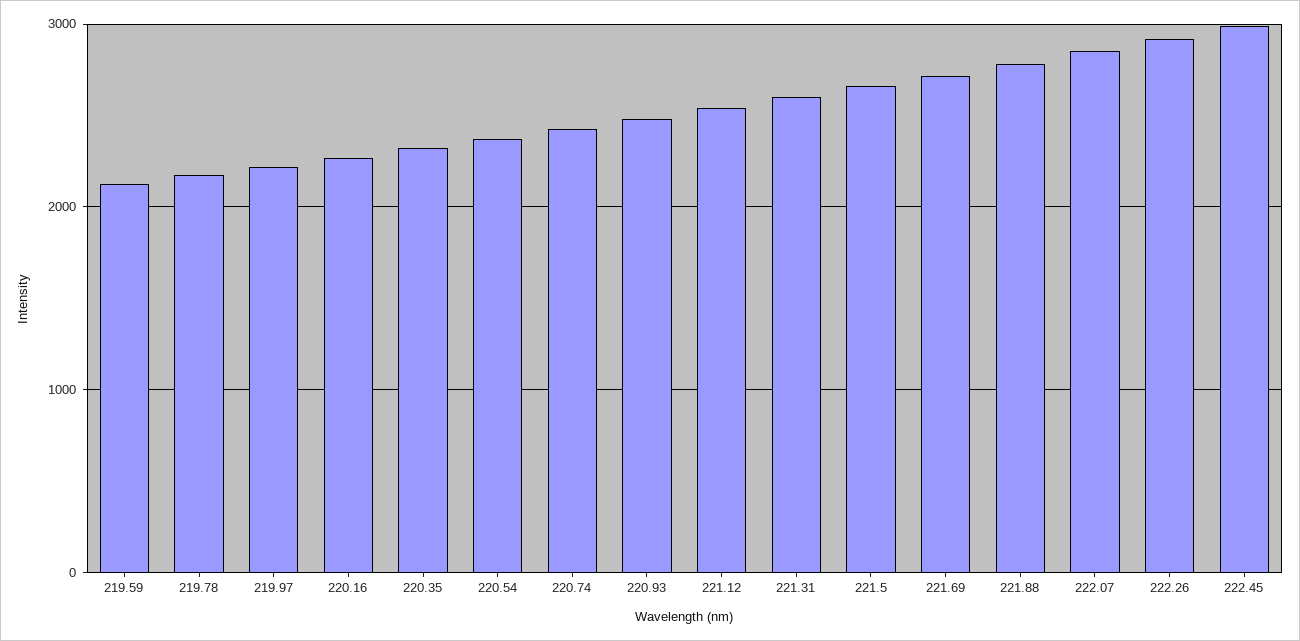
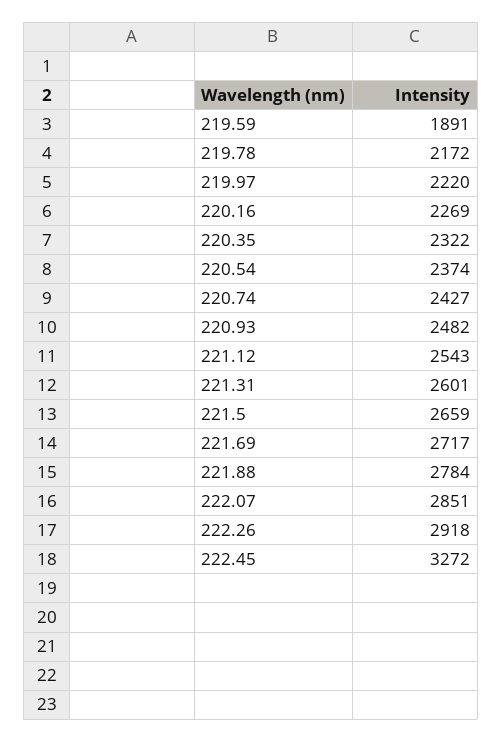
219.59: 2100 -> 1891
222.45: 3000 -> 3272

